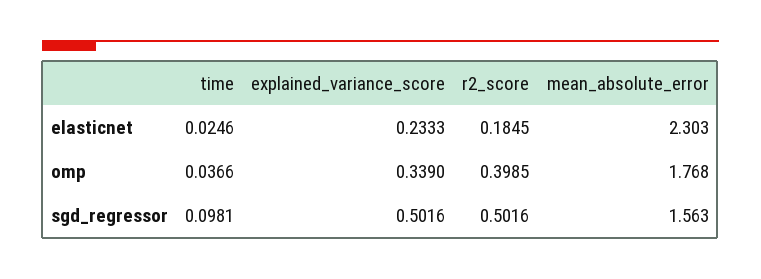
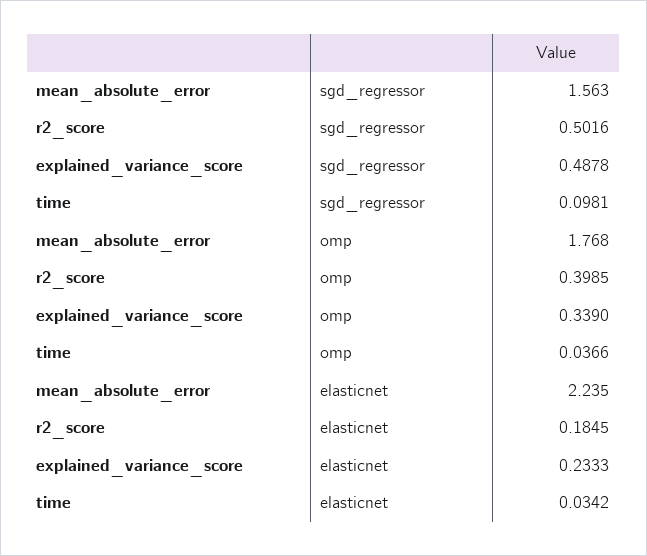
time, elasticnet: 0.0246 -> 0.0342
mean_absolute_error, elasticnet: 2.303 -> 2.235
explained_variance_score, sgd_regressor: 0.5016 -> 0.4878

